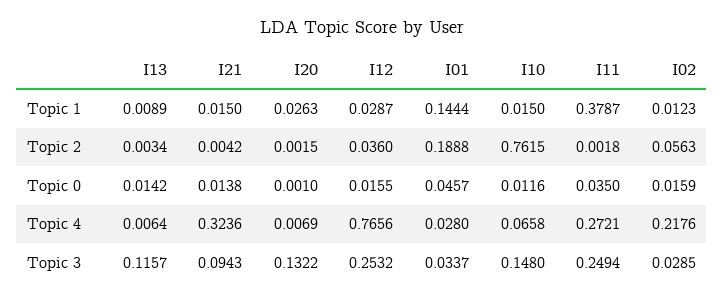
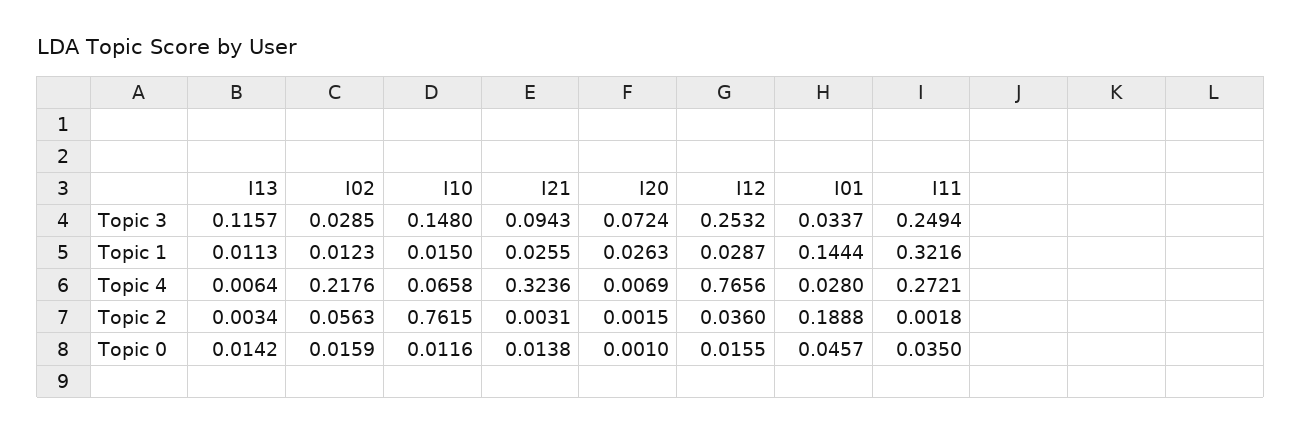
I13, Topic 1: 0.0089 -> 0.0113
I21, Topic 1: 0.015 -> 0.0255
I11, Topic 1: 0.3787 -> 0.3216
I21, Topic 2: 0.0042 -> 0.0031
I20, Topic 3: 0.1322 -> 0.0724

